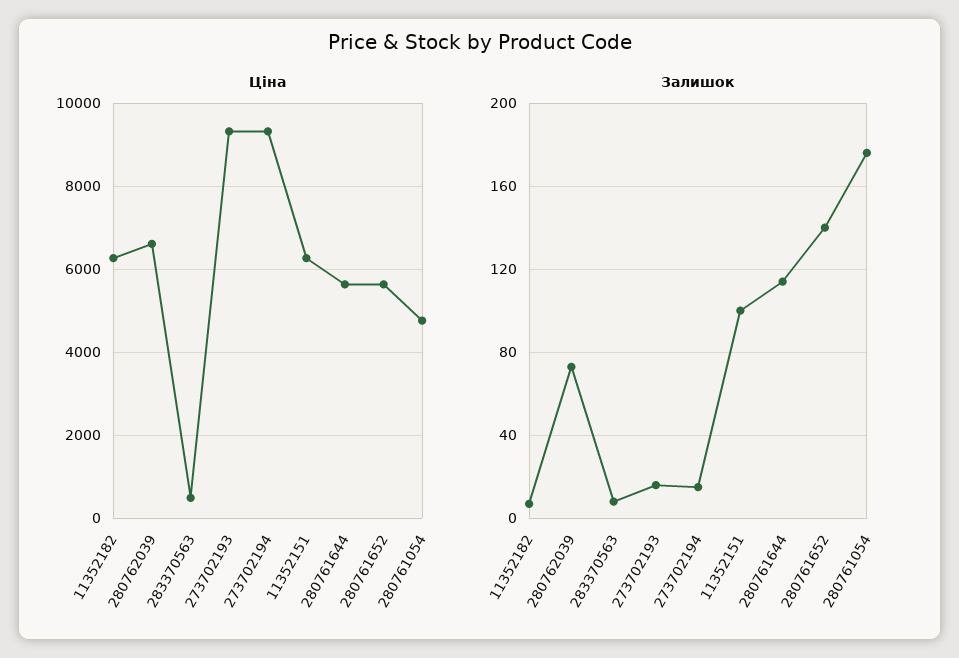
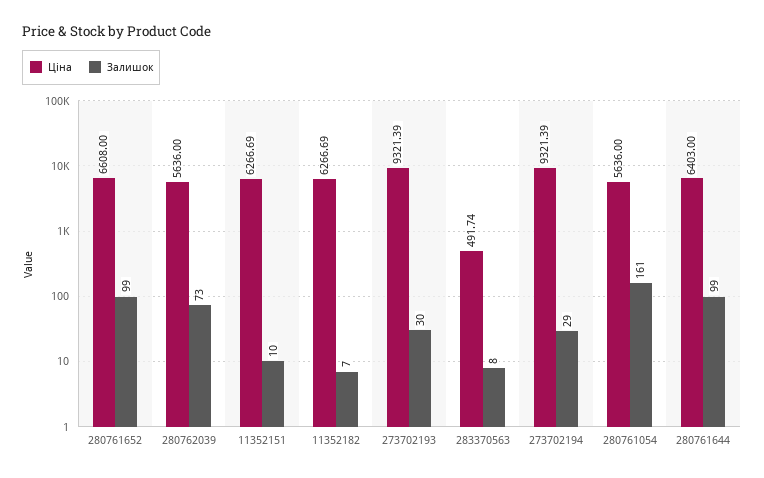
Ціна, 280762039: 6600 -> 5636
Ціна, 280761644: 5600 -> 6403
Ціна, 280761652: 5600 -> 6608
Ціна, 280761054: 4800 -> 5636
Залишок, 273702193: 15 -> 30
Залишок, 273702194: 15 -> 29
Залишок, 11352151: 100 -> 10
Залишок, 280761644: 115 -> 99
Залишок, 280761652: 140 -> 99
Залишок, 280761054: 175 -> 161

